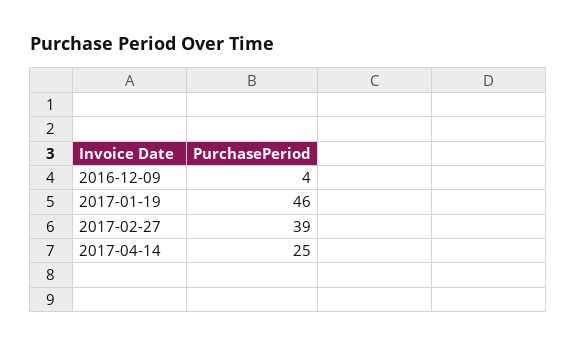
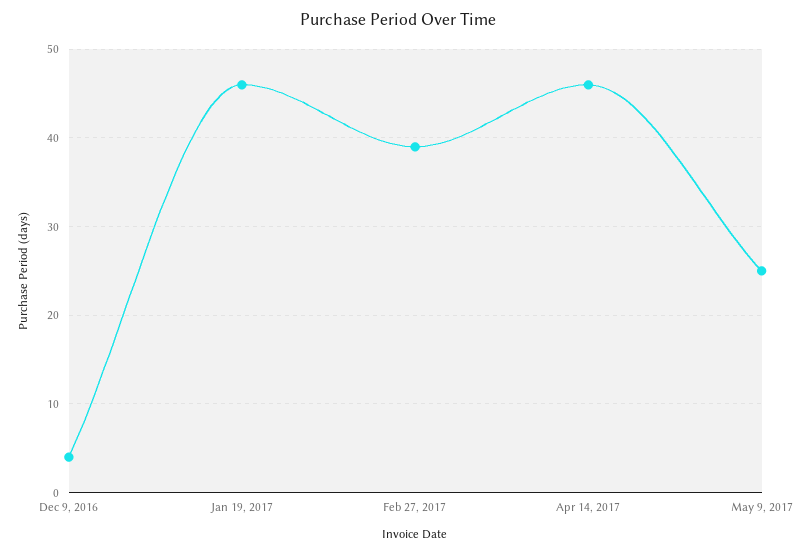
2017-04-14: 25 -> 46
May 9, 2017: none -> 25

